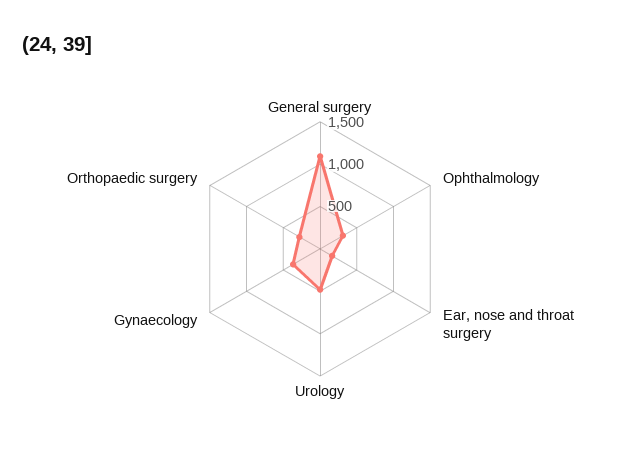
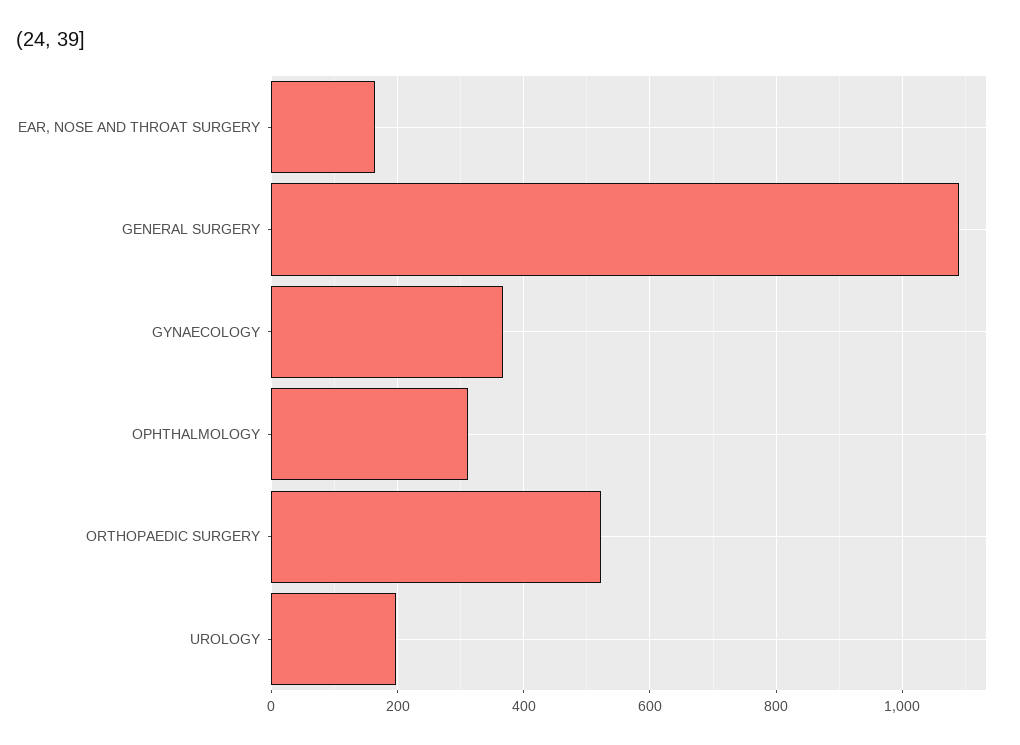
Urology: 500 -> 200
Orthopaedic surgery: 300 -> 520

